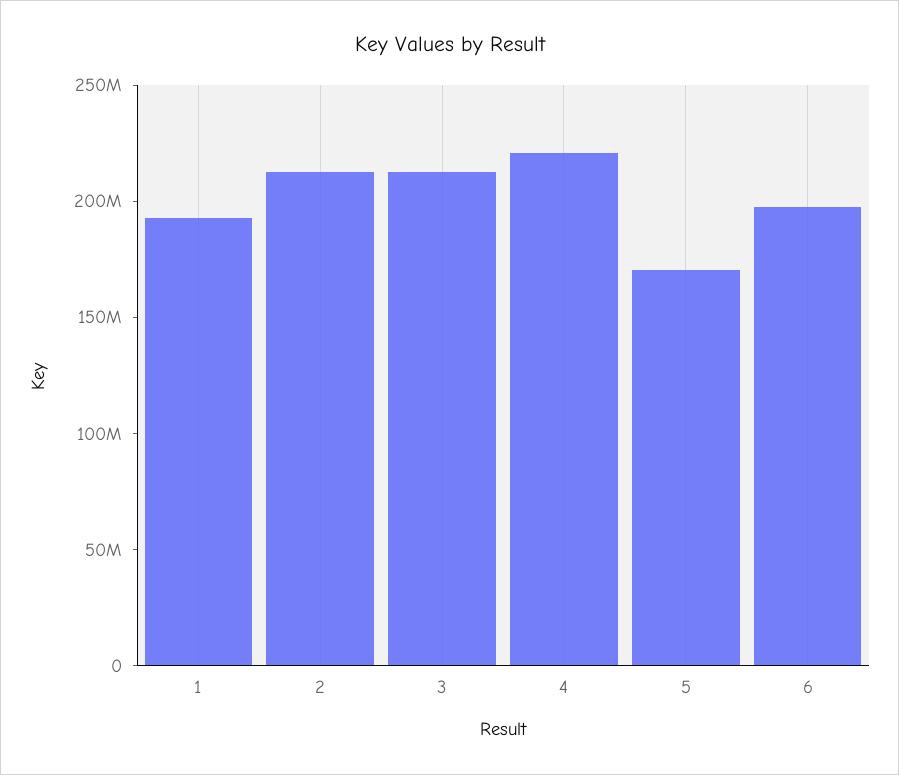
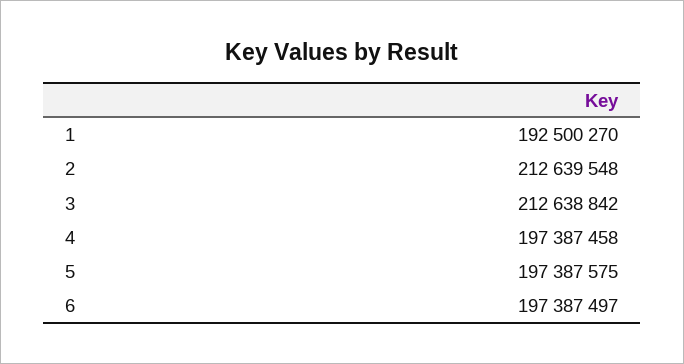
4: 220000000 -> 197387458
5: 170000000 -> 197387575

